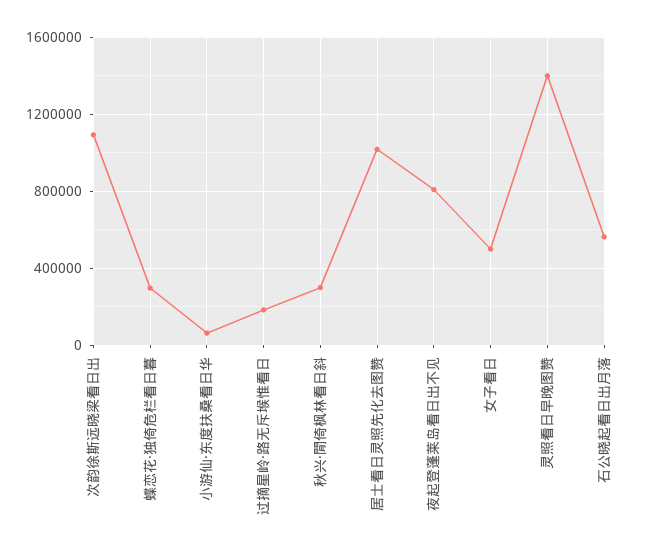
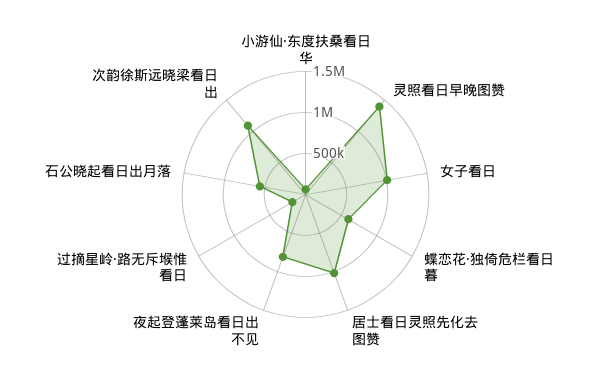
蝶恋花·独倚危栏看日暮: 300000 -> 600000
秋兴·閒倚枫林看日斜: 300000 -> none
女子看日: 500000 -> 1000000

